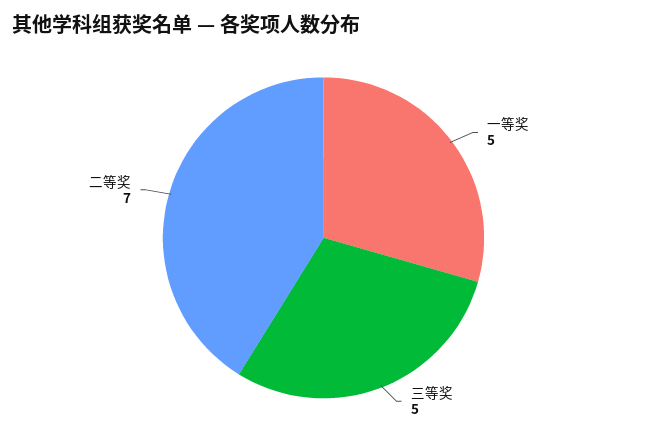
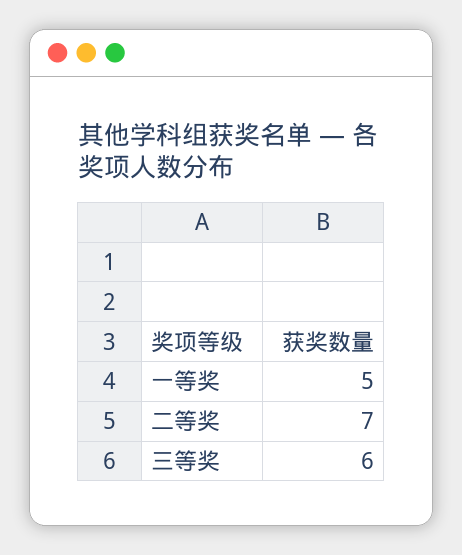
三等奖: 5 -> 6

